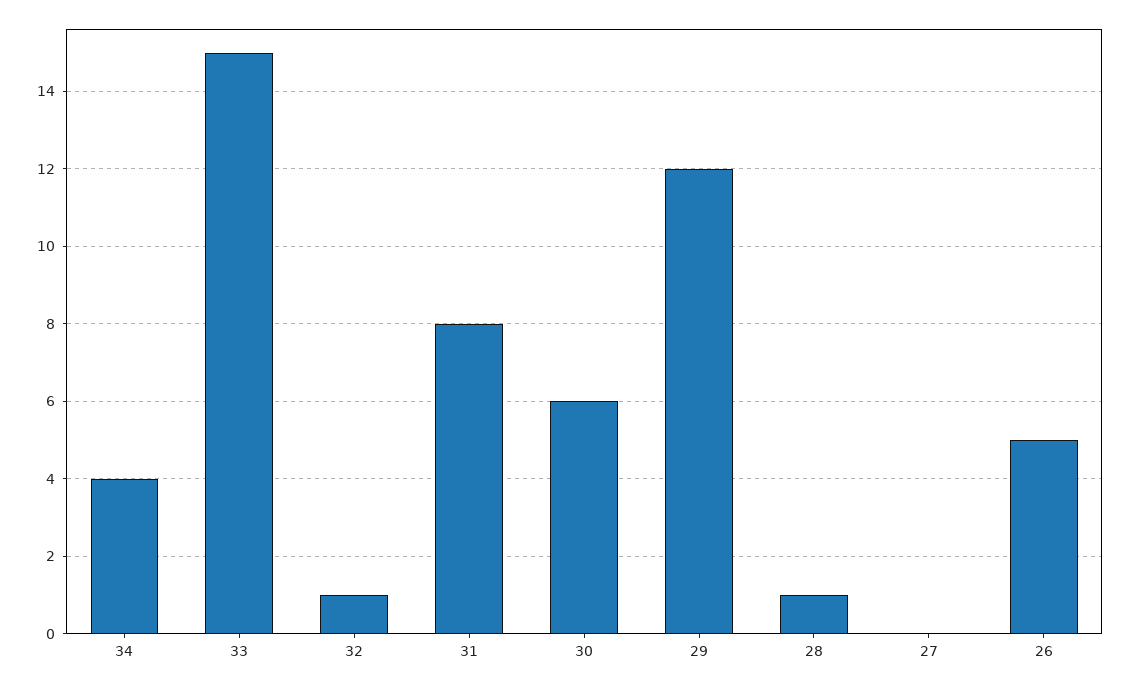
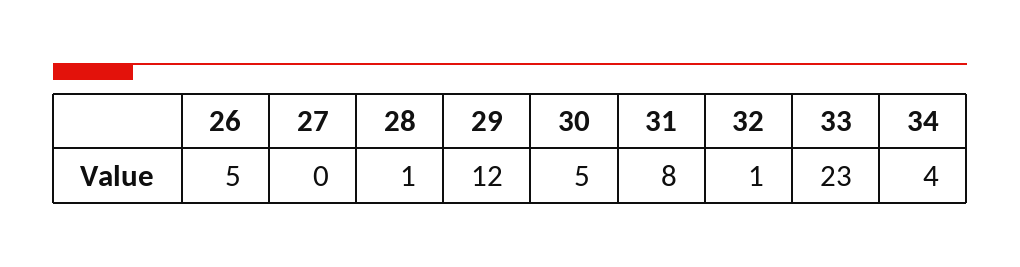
33: 15 -> 23
30: 6 -> 5

